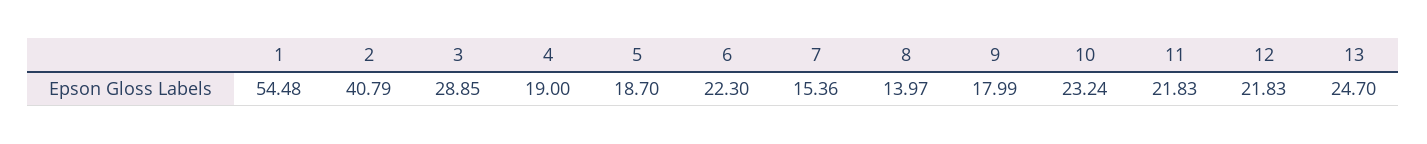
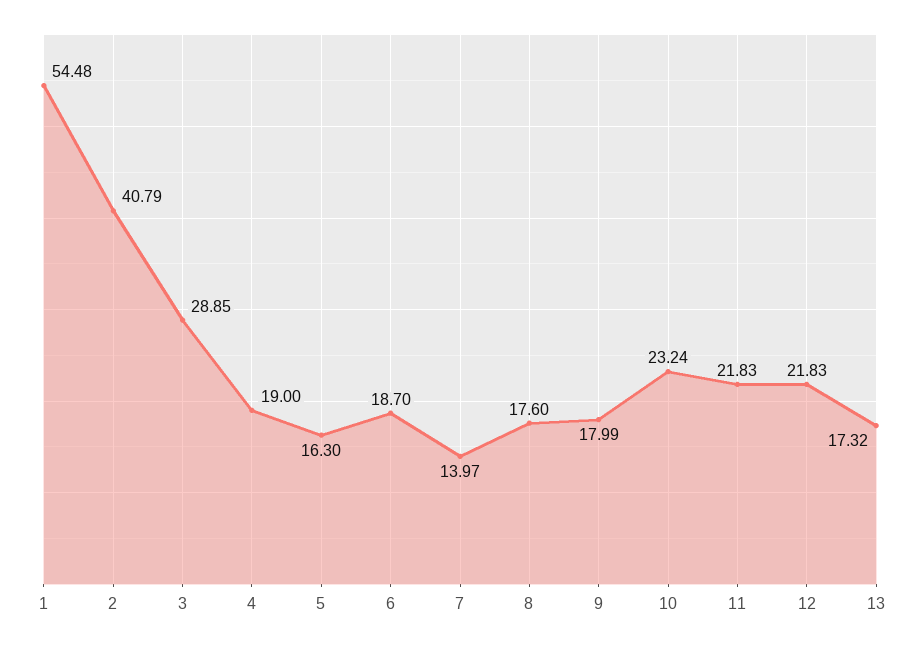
5: 18.7 -> 16.3
6: 22.3 -> 18.7
7: 15.36 -> 13.97
8: 13.97 -> 17.6
13: 24.7 -> 17.32

